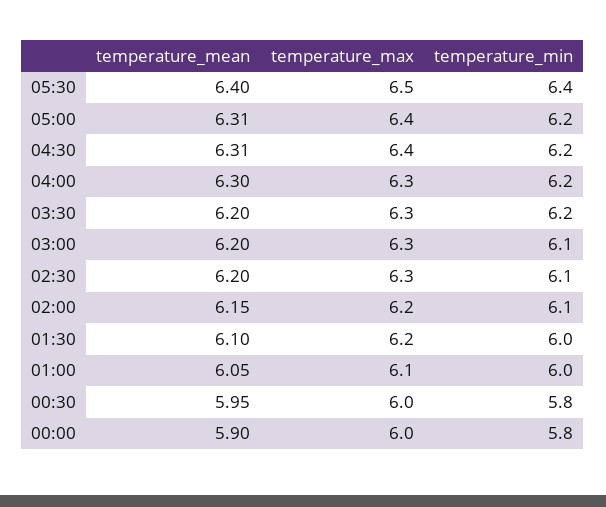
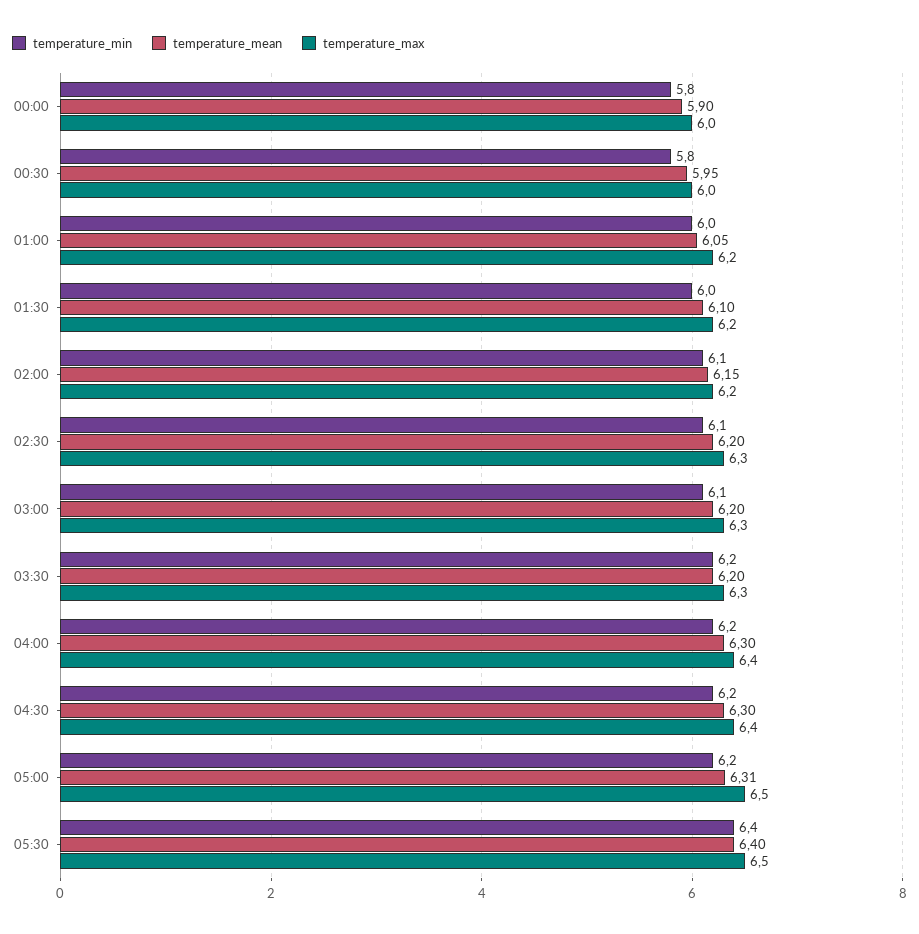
temperature_max, 05:00: 6.4 -> 6.5
temperature_mean, 04:30: 6.31 -> 6.3
temperature_max, 04:00: 6.3 -> 6.4
temperature_max, 01:00: 6.1 -> 6.2

